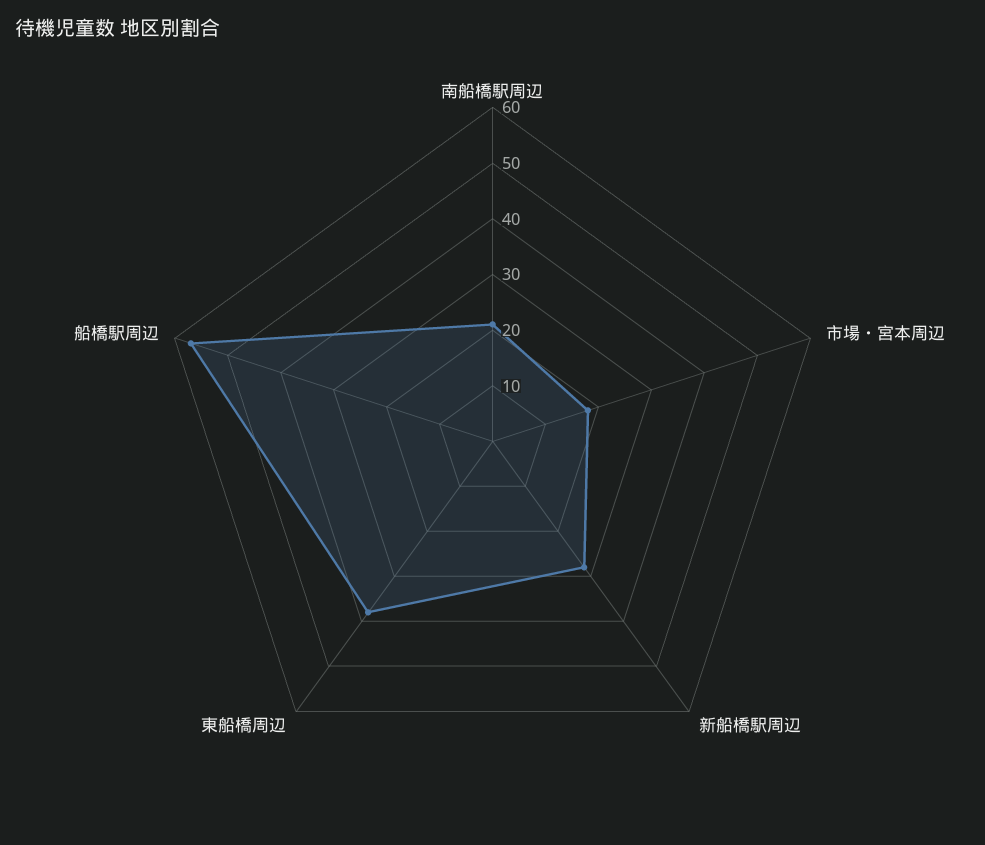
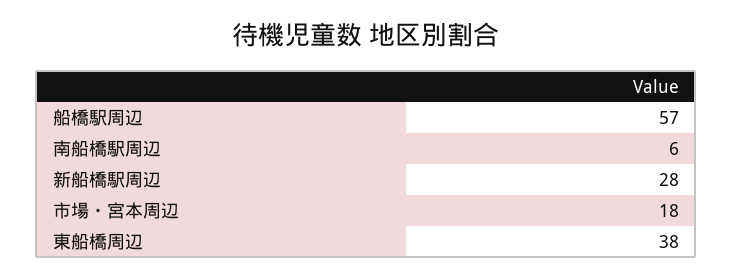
南船橋駅周辺: 20 -> 6

